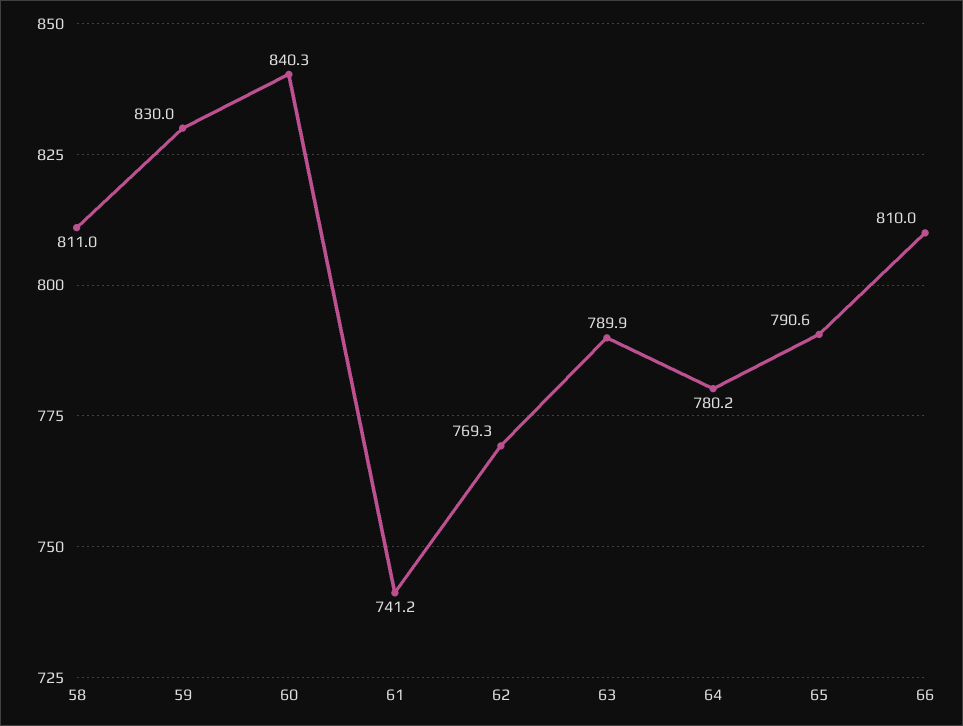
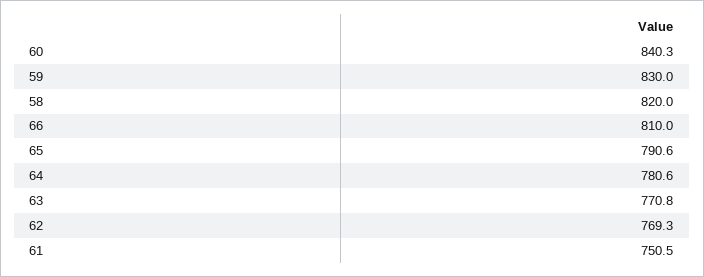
58: 811 -> 820
61: 741.2 -> 750.5
63: 789.9 -> 770.8
64: 780.2 -> 780.6

